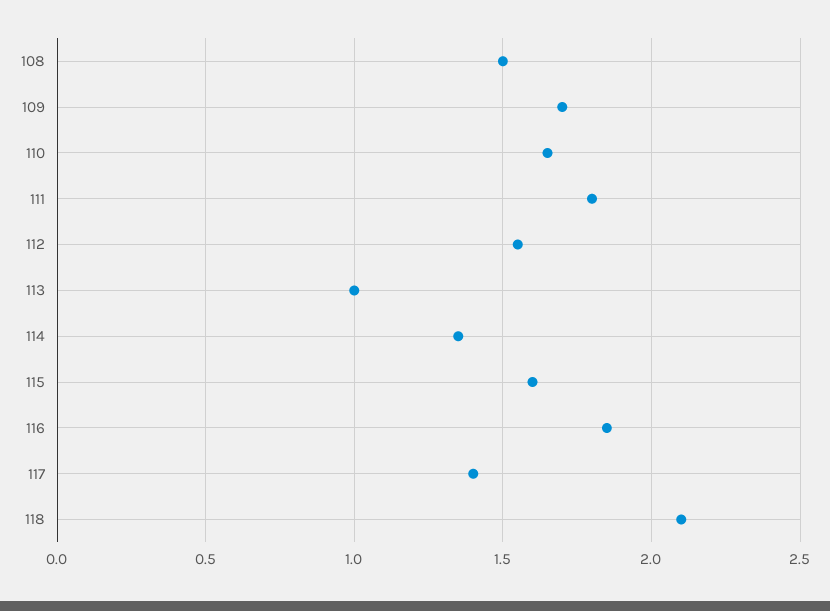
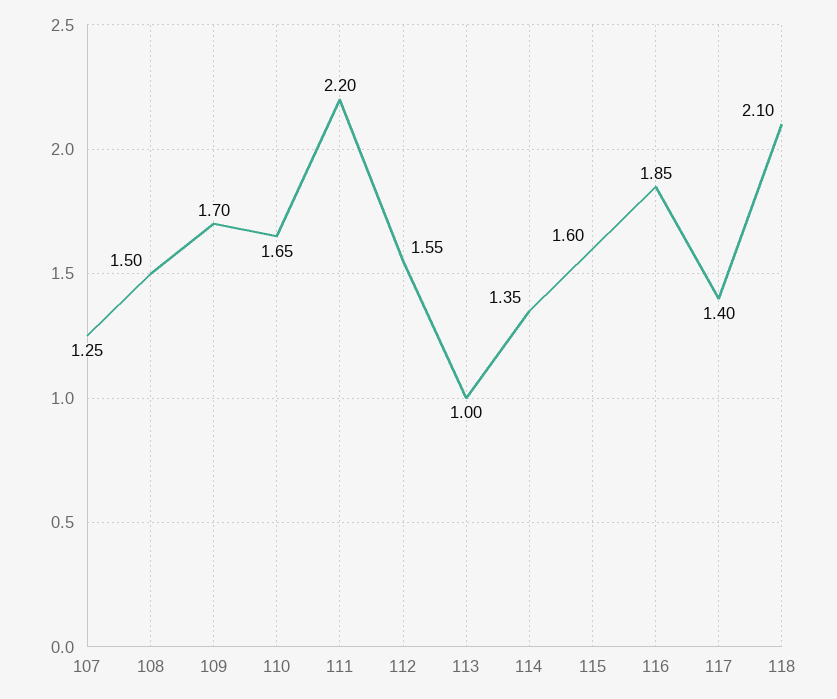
111: 1.8 -> 2.2
107: none -> 1.25

